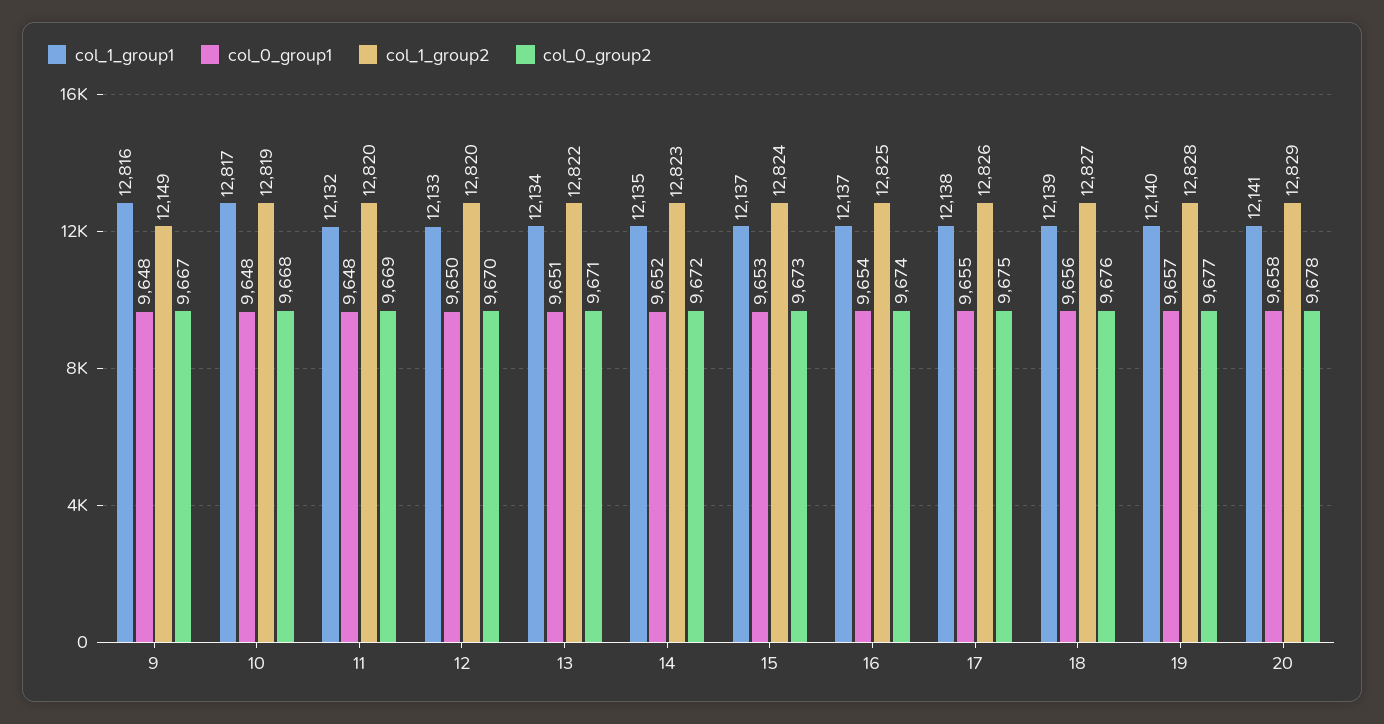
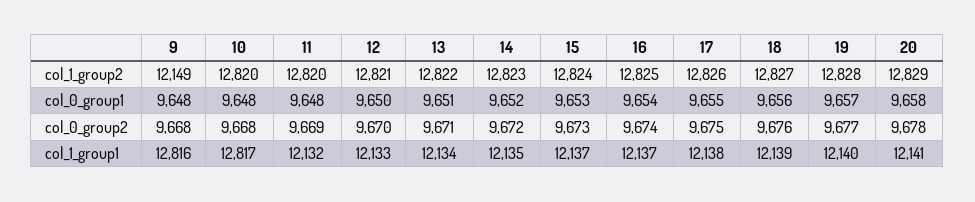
col_0_group2, 9: 9667 -> 9668
col_1_group2, 10: 12819 -> 12820
col_1_group2, 12: 12820 -> 12821

